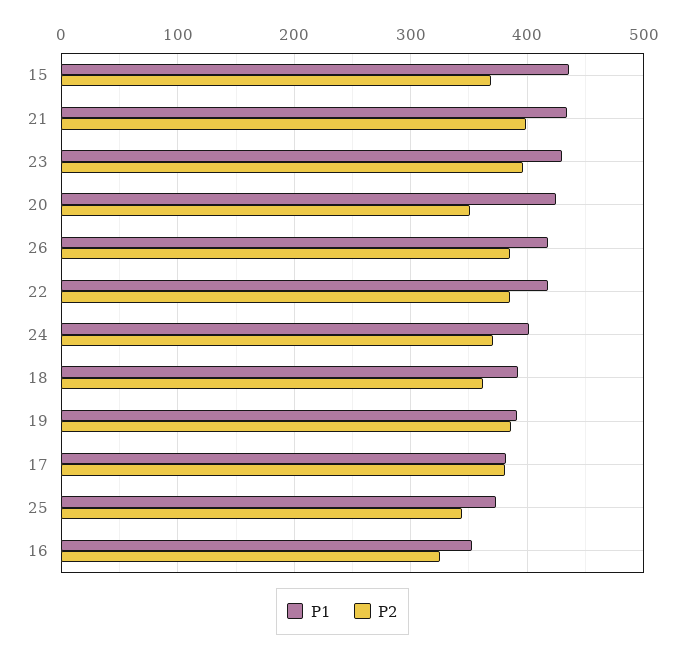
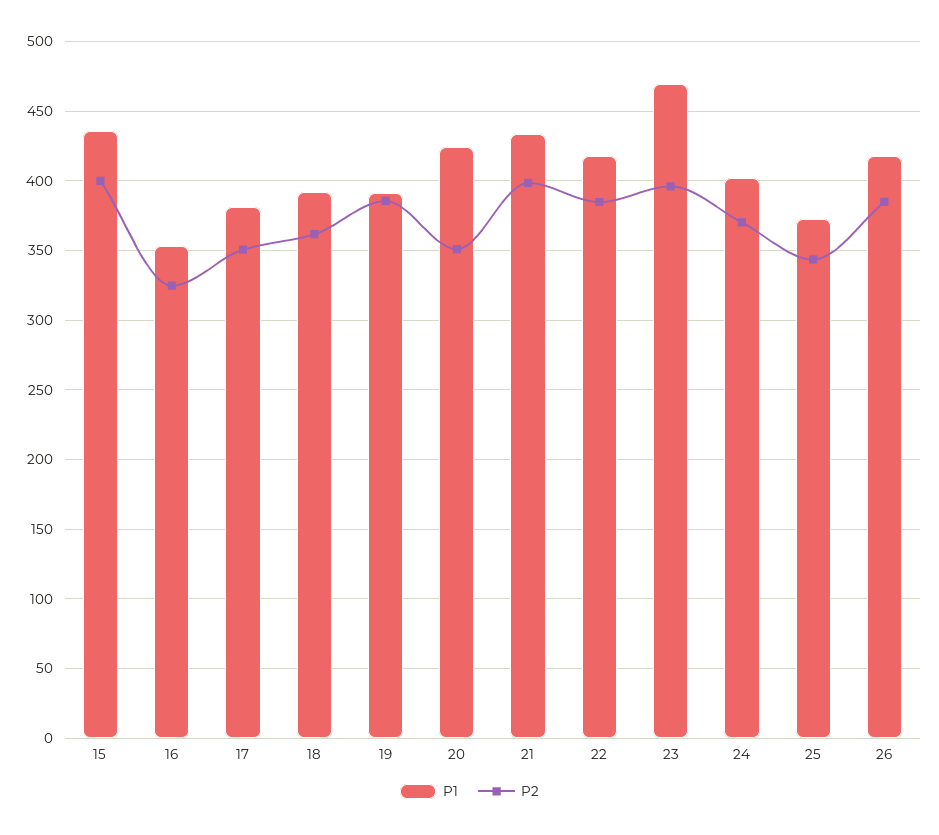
P2, 15: 370 -> 400
P1, 23: 430 -> 470
P2, 17: 380 -> 350

